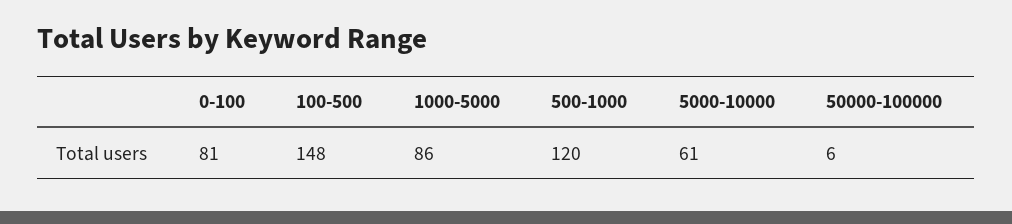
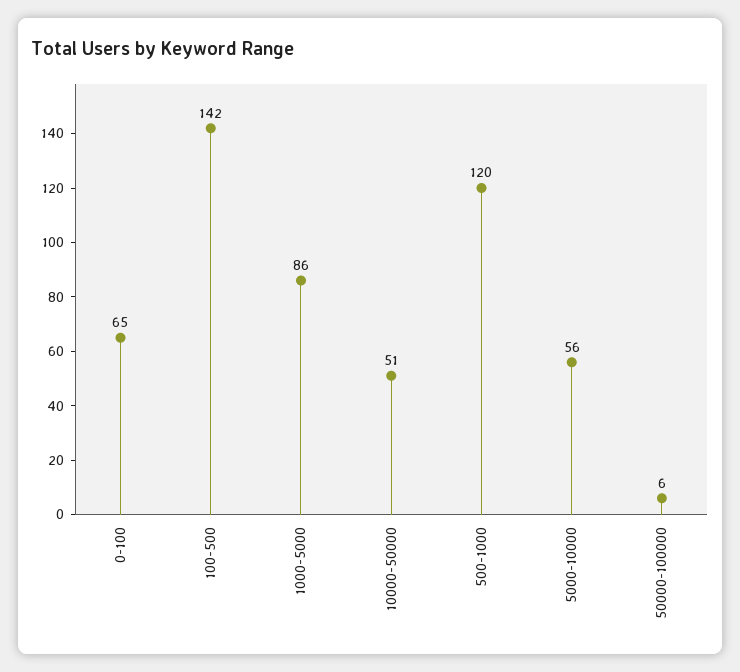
0-100: 81 -> 65
100-500: 148 -> 142
5000-10000: 61 -> 56
10000-50000: none -> 51

